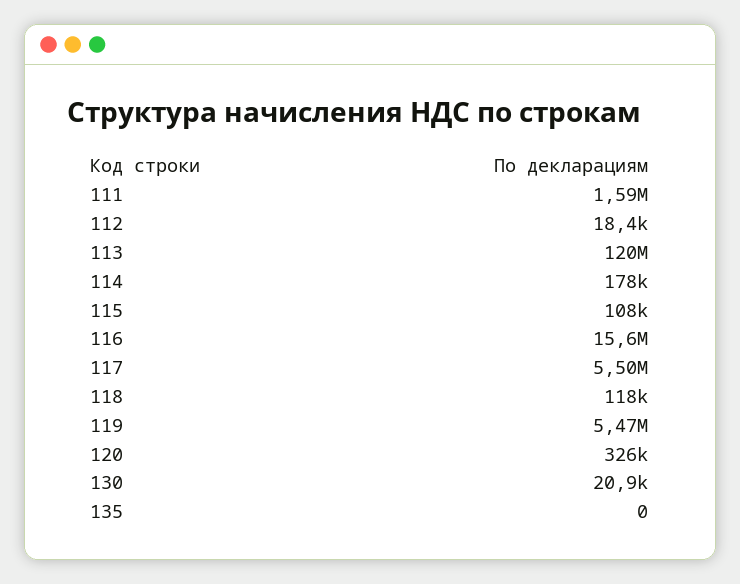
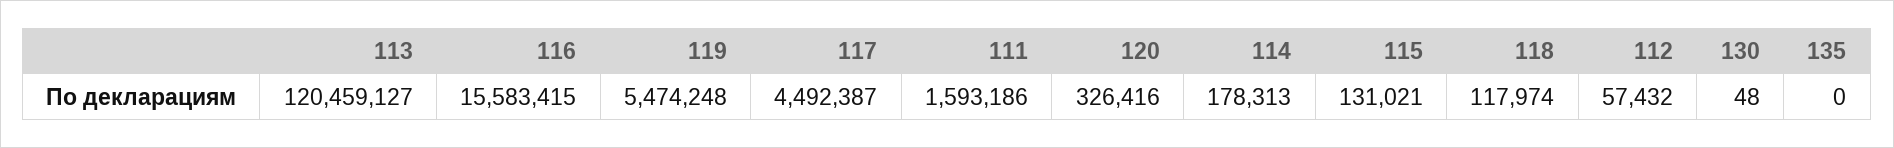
112: 18400 -> 57432
115: 108000 -> 131021
117: 5500000 -> 4492387
130: 20900 -> 48

